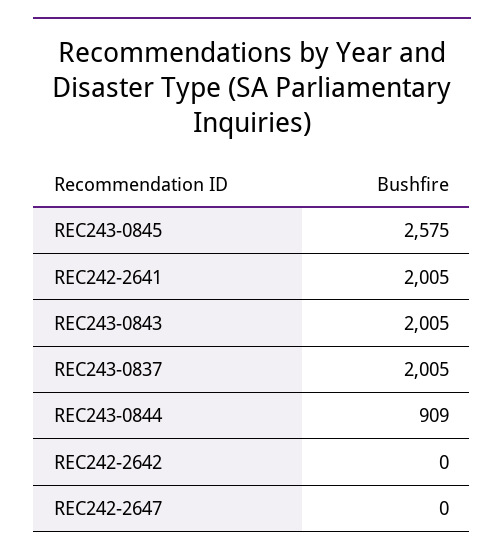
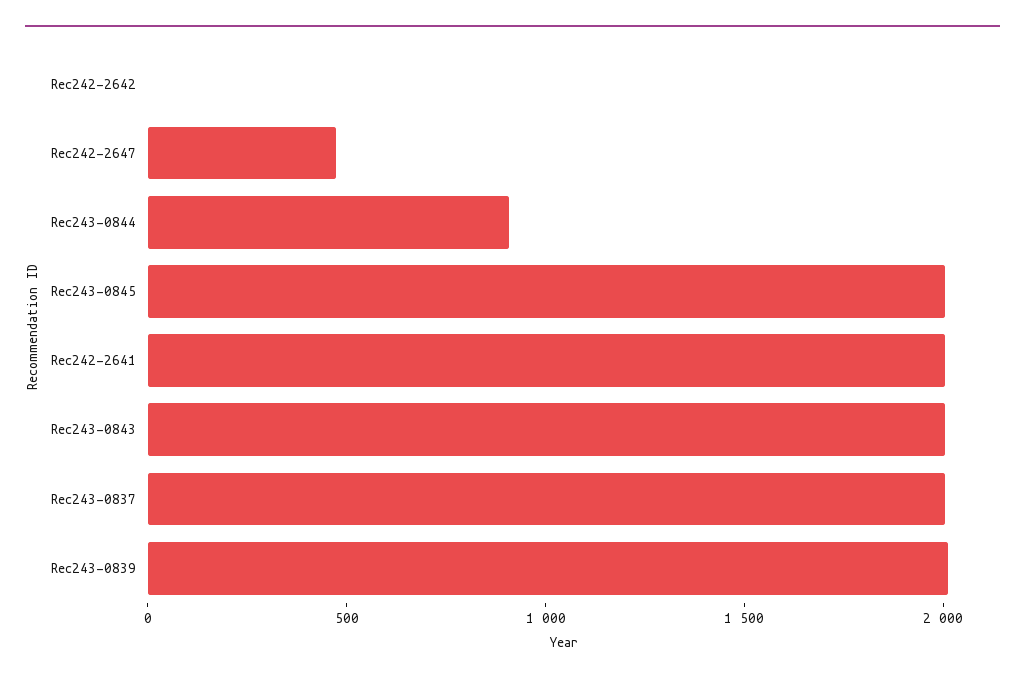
REC243-0845: 2575 -> 2000
REC242-2647: 0 -> 500
Rec243-0839: none -> 2000

